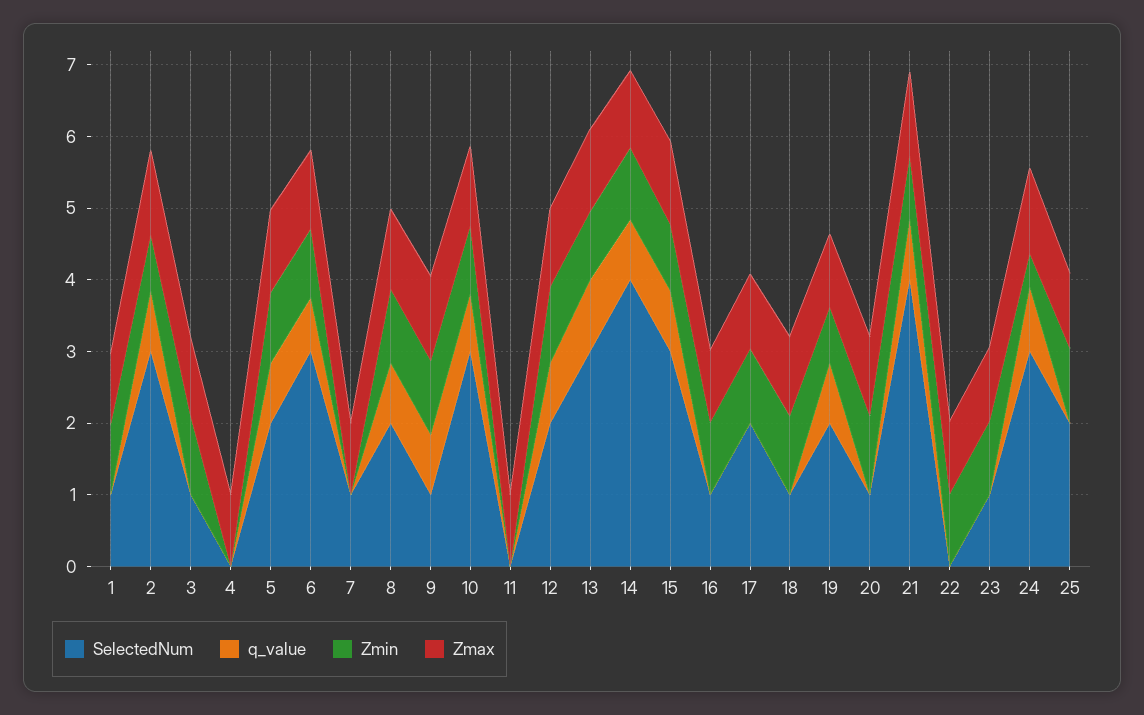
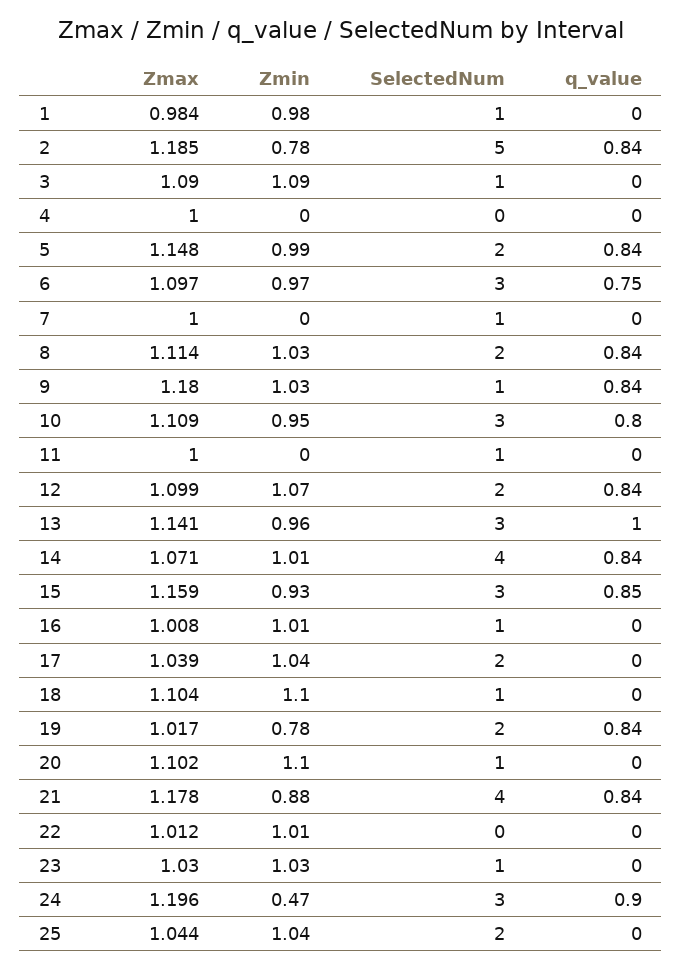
SelectedNum, 2: 3 -> 5
SelectedNum, 11: 0 -> 1

